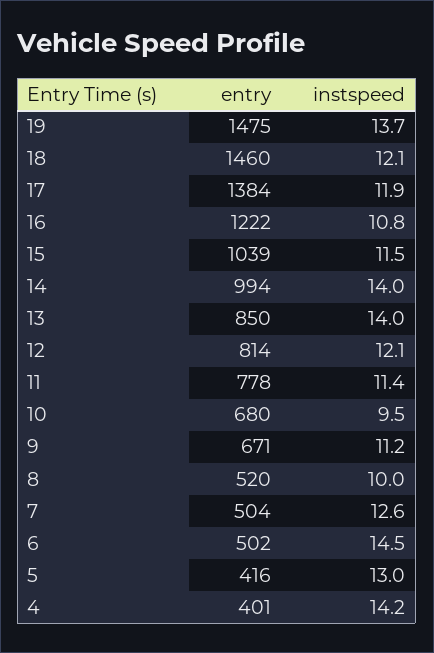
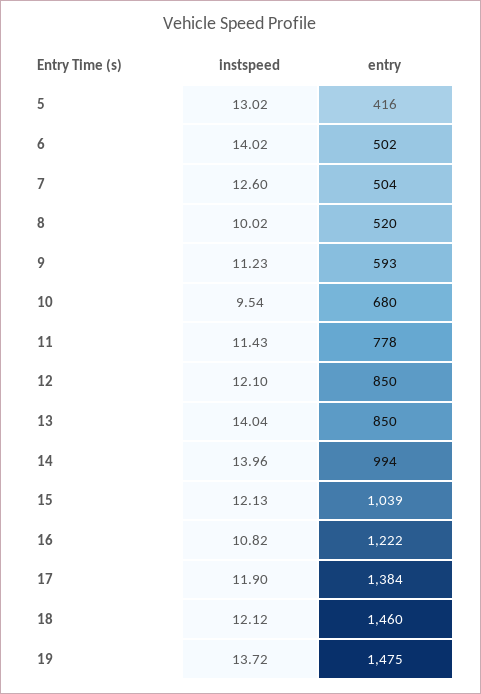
instspeed, 15: 11.5 -> 12.13
entry, 12: 814 -> 850
entry, 9: 671 -> 593
instspeed, 6: 14.5 -> 14.02
entry, 4: 401 -> none
instspeed, 4: 14.2 -> none

